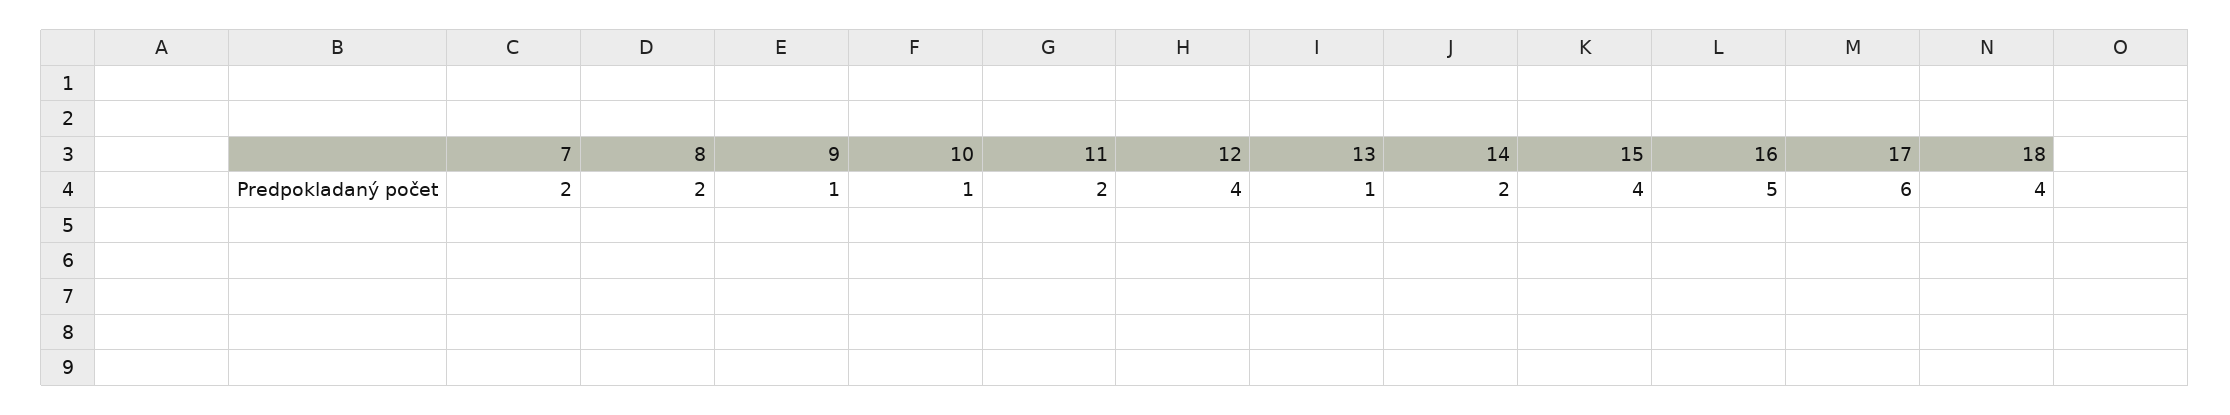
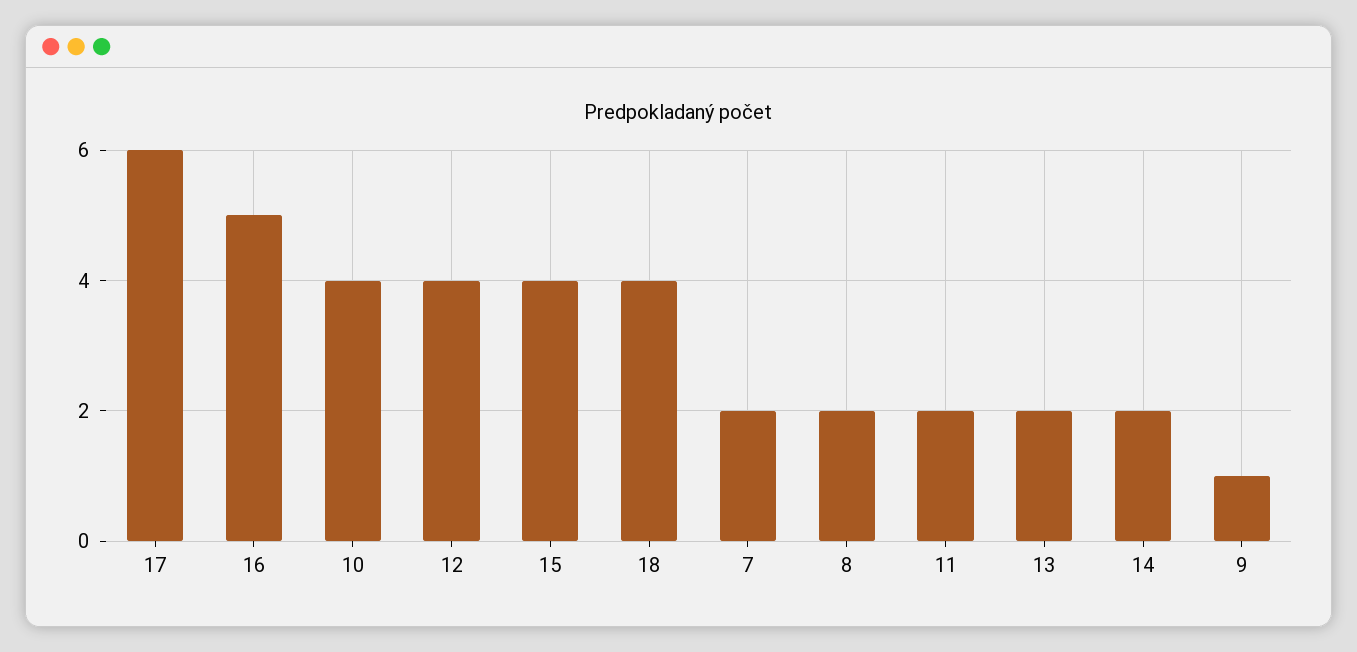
10: 1 -> 4
13: 1 -> 2

